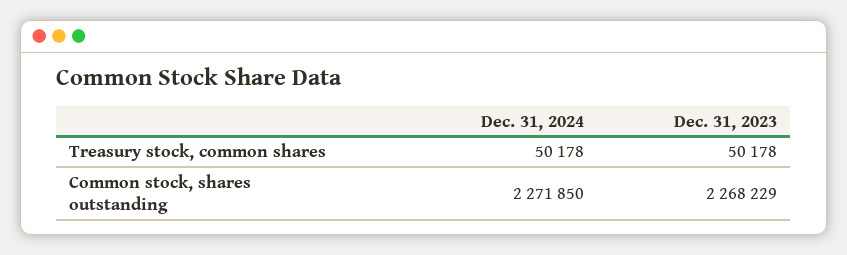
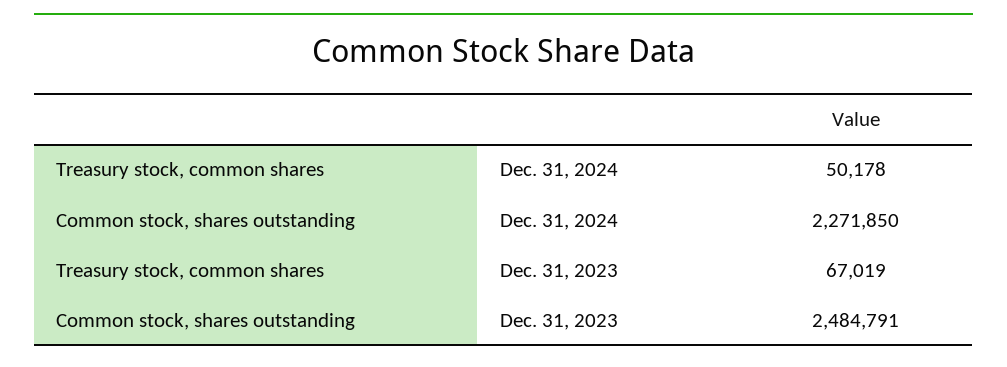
Dec. 31, 2023, Treasury stock, common shares: 50178 -> 67019
Dec. 31, 2023, Common stock, shares outstanding: 2268229 -> 2484791

